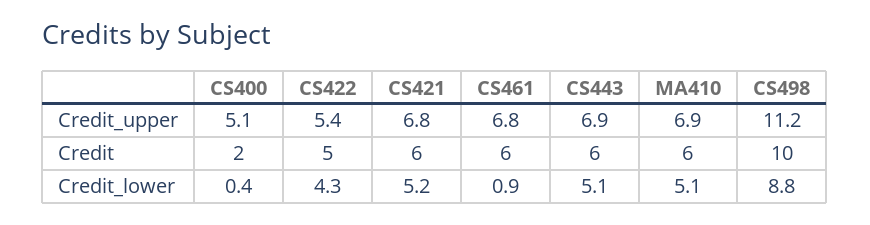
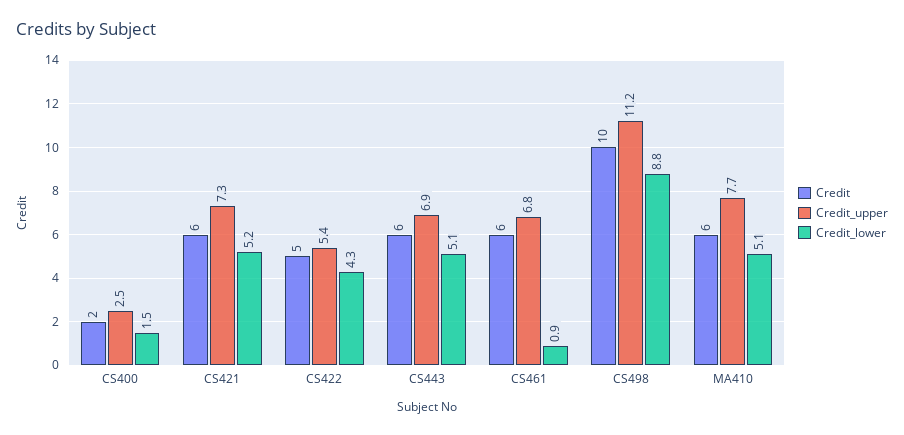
Credit_upper, CS400: 5.1 -> 2.5
Credit_upper, CS421: 6.8 -> 7.3
Credit_upper, MA410: 6.9 -> 7.7
Credit_lower, CS400: 0.4 -> 1.5

